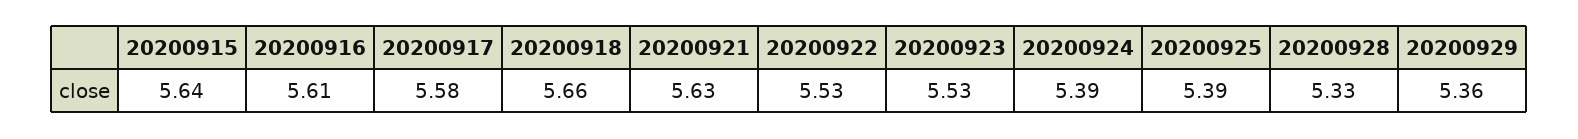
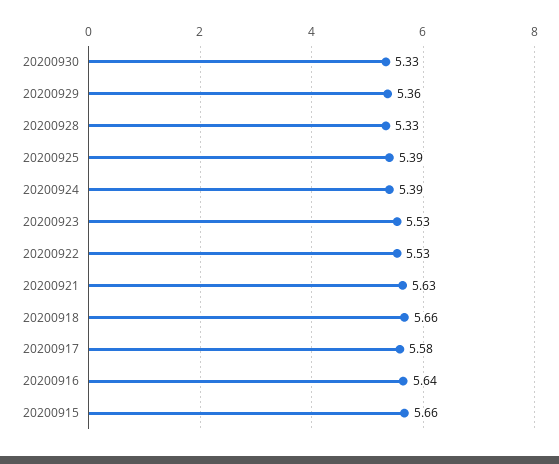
20200915: 5.64 -> 5.66
20200916: 5.61 -> 5.64
20200930: none -> 5.33

